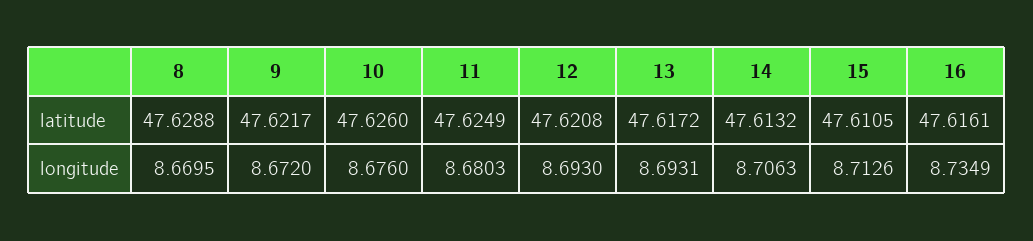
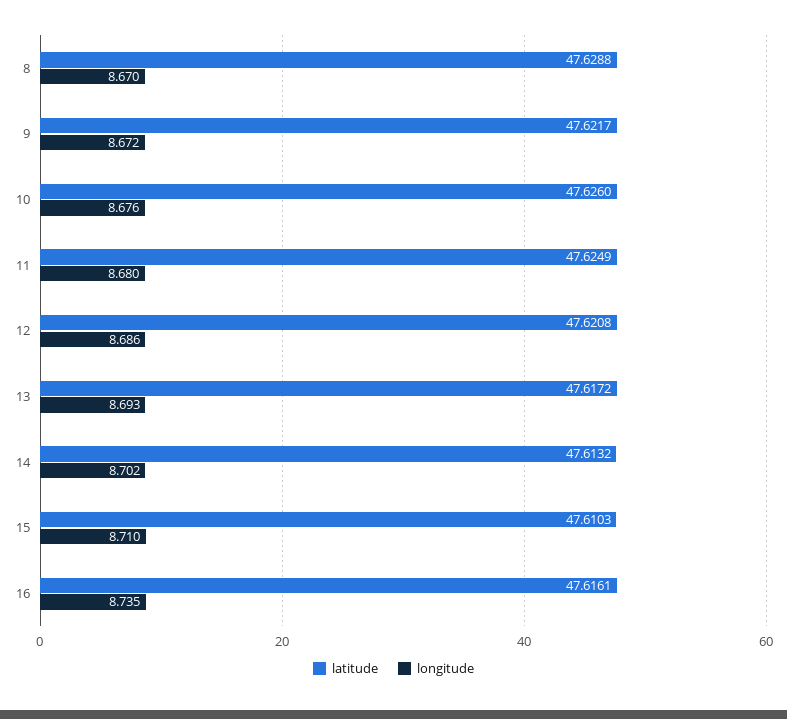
latitude, 15: 47.6105 -> 47.6103
longitude, 12: 8.693 -> 8.686
longitude, 14: 8.7063 -> 8.702
longitude, 15: 8.7126 -> 8.71

